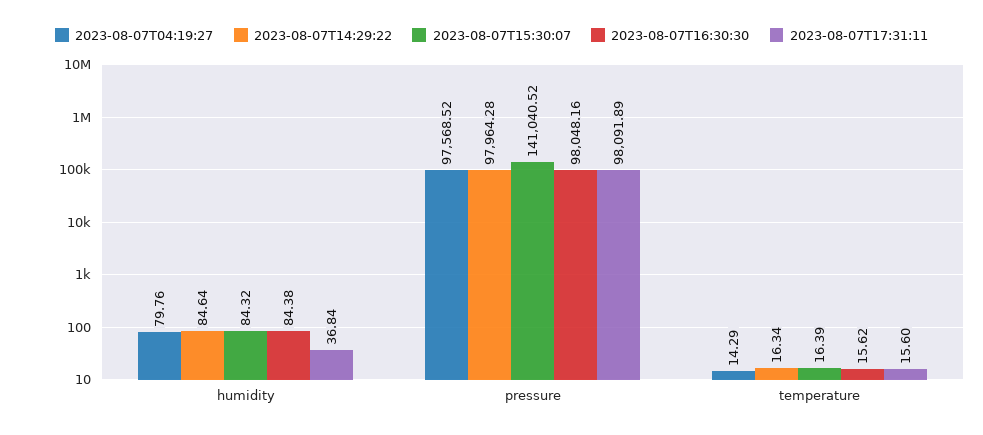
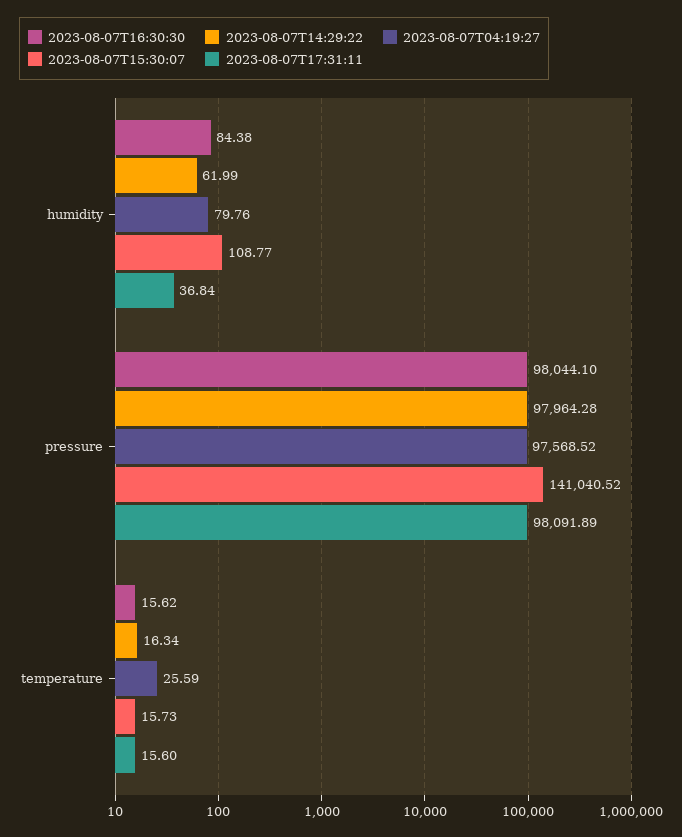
2023-08-07T14:29:22, humidity: 84.64 -> 61.99
2023-08-07T15:30:07, humidity: 84.32 -> 108.77
2023-08-07T16:30:30, pressure: 98048.16 -> 98044.1
2023-08-07T04:19:27, temperature: 14.29 -> 25.59
2023-08-07T15:30:07, temperature: 16.39 -> 15.73

